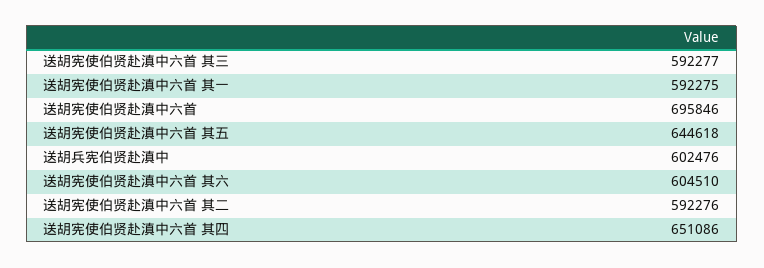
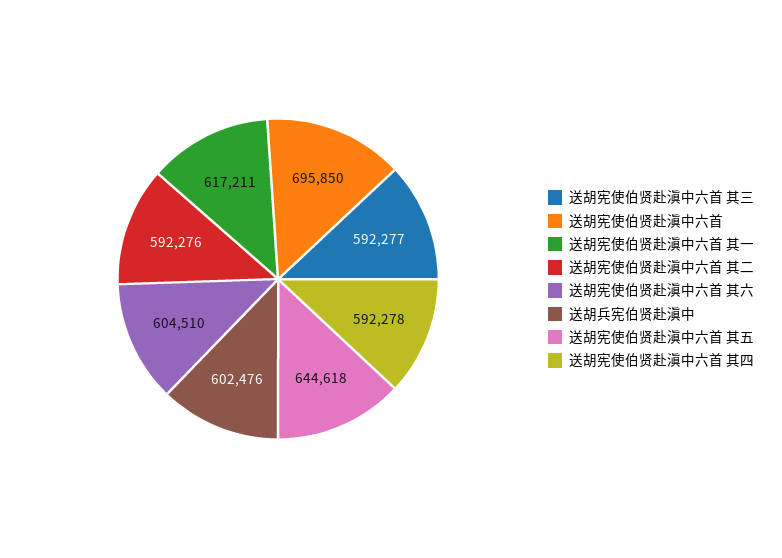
送胡宪使伯贤赴滇中六首 其一: 592275 -> 617211
送胡宪使伯贤赴滇中六首: 695846 -> 695850
送胡宪使伯贤赴滇中六首 其四: 651086 -> 592278

